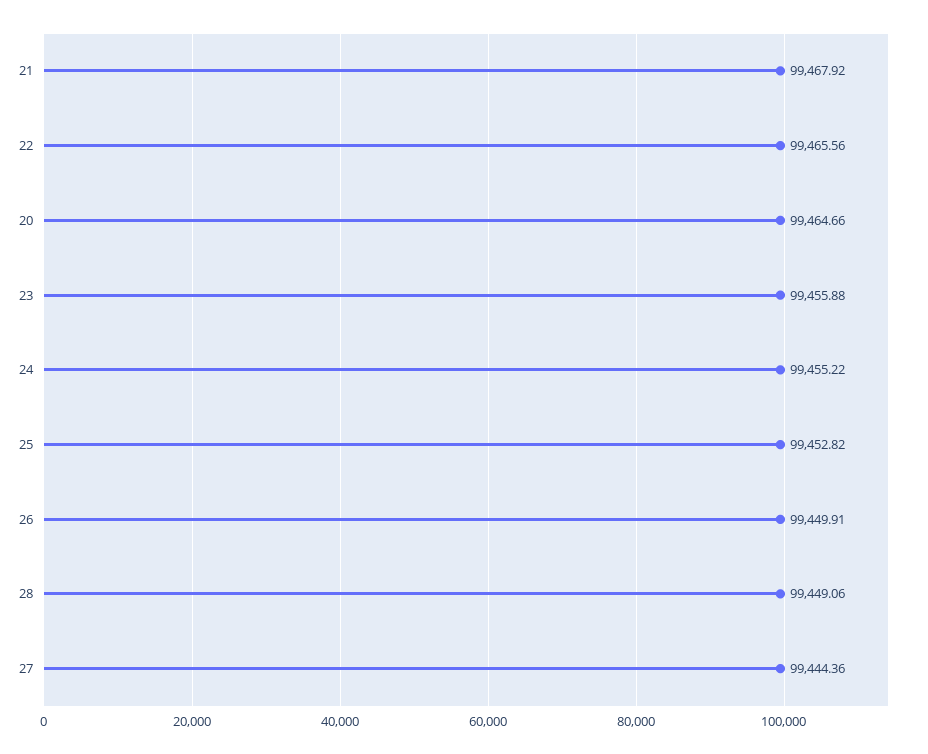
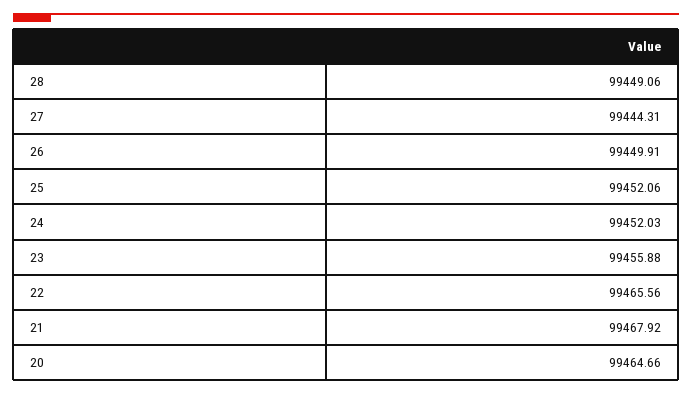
24: 99455.22 -> 99452.03
25: 99452.82 -> 99452.06
27: 99444.36 -> 99444.31

